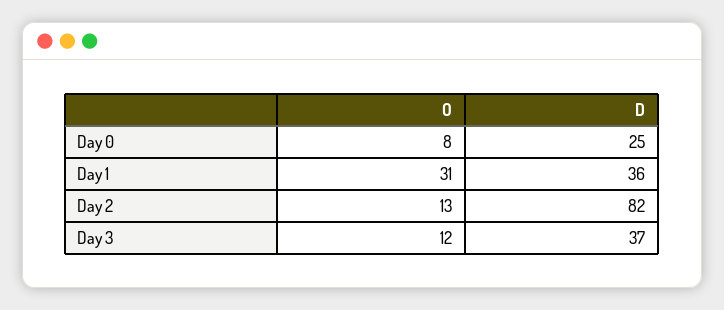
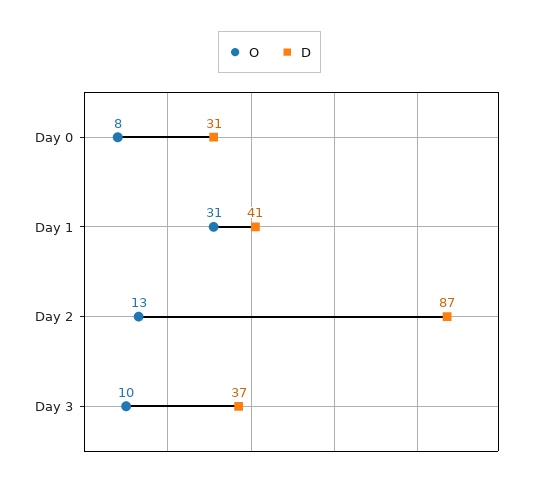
D, Day 0: 25 -> 31
D, Day 1: 36 -> 41
D, Day 2: 82 -> 87
O, Day 3: 12 -> 10

